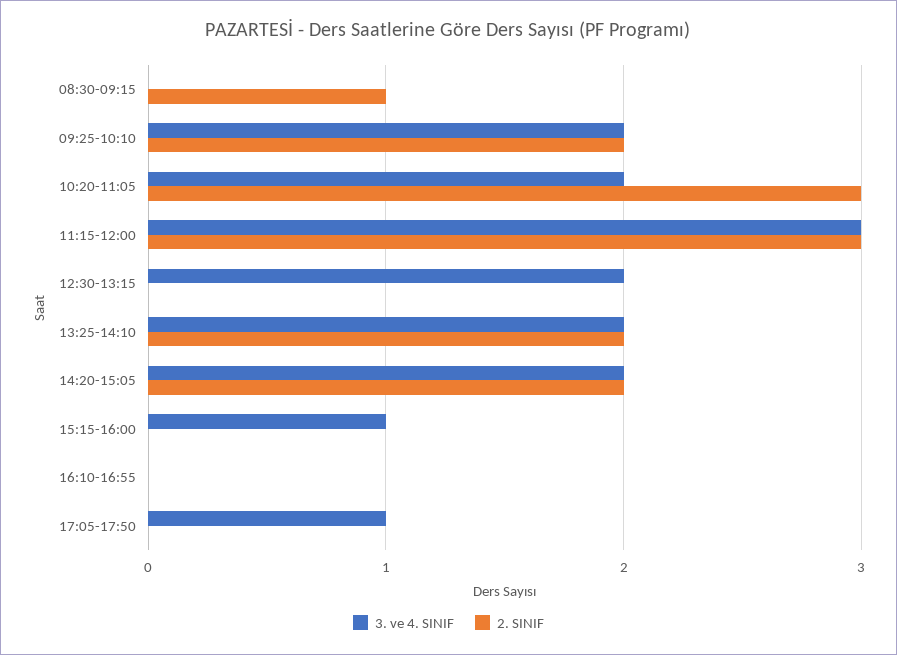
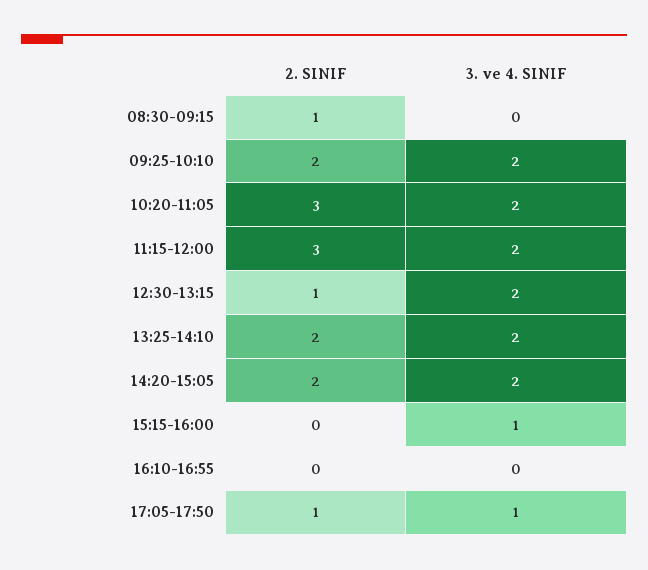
3. ve 4. SINIF, 11:15-12:00: 3 -> 2
2. SINIF, 12:30-13:15: 0 -> 1
2. SINIF, 17:05-17:50: 0 -> 1

